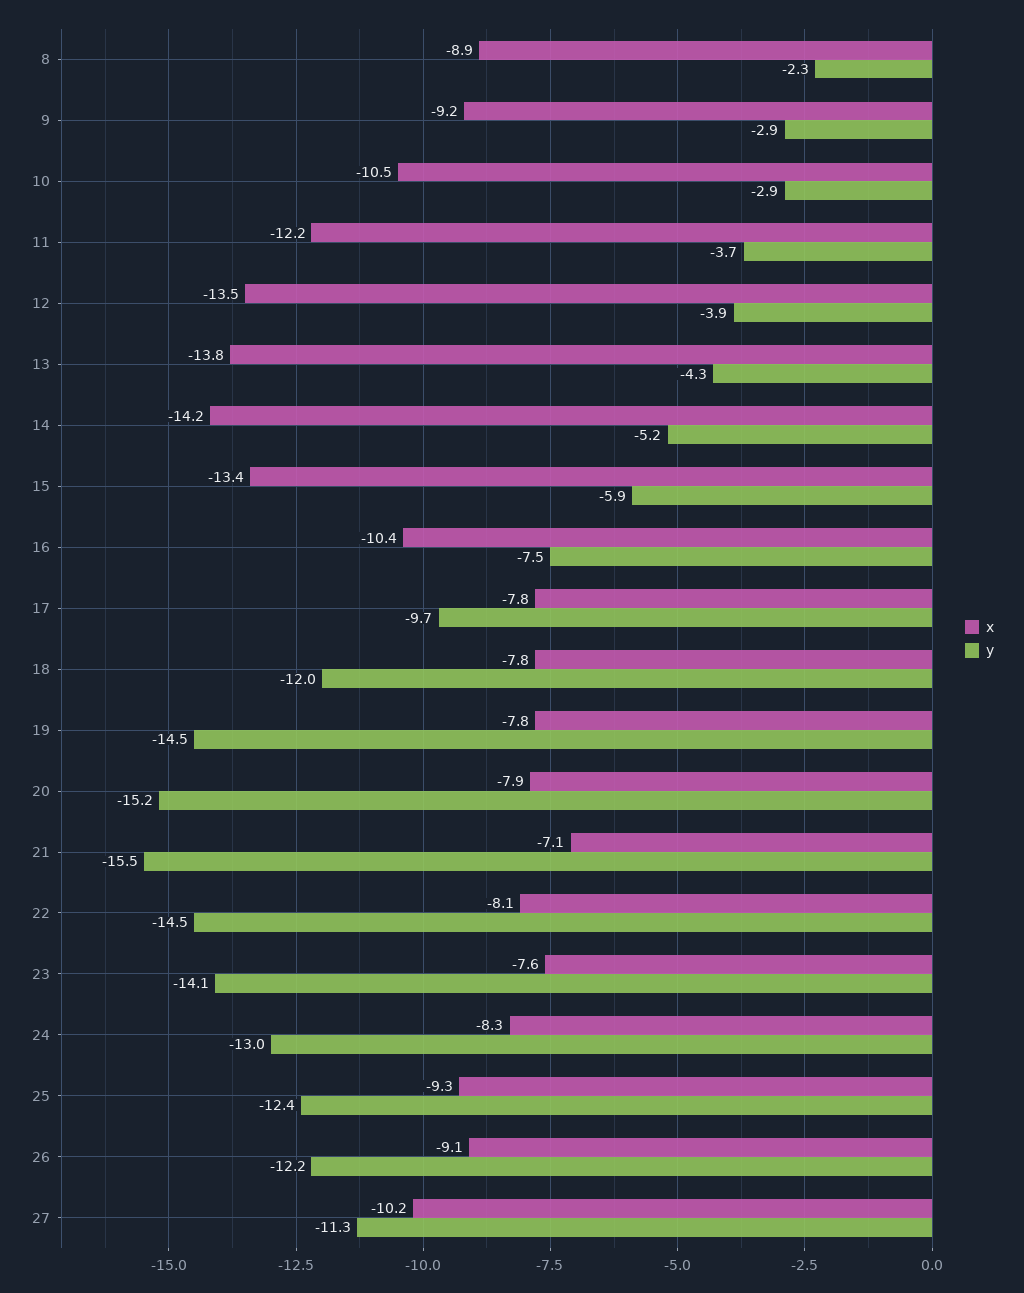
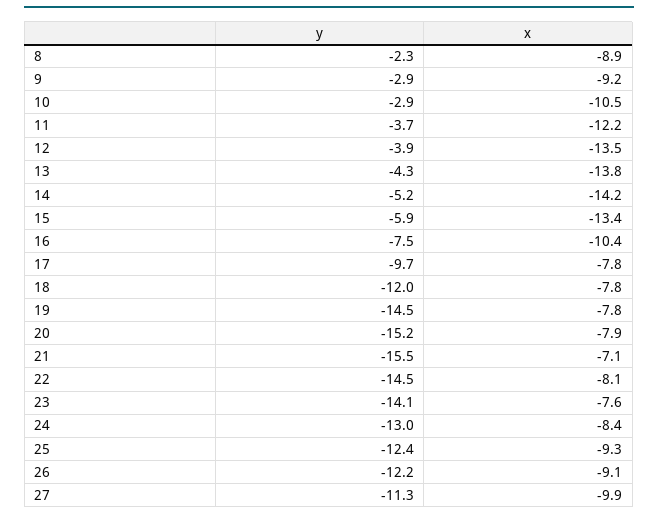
x, 24: -8.3 -> -8.4
x, 27: -10.2 -> -9.9

